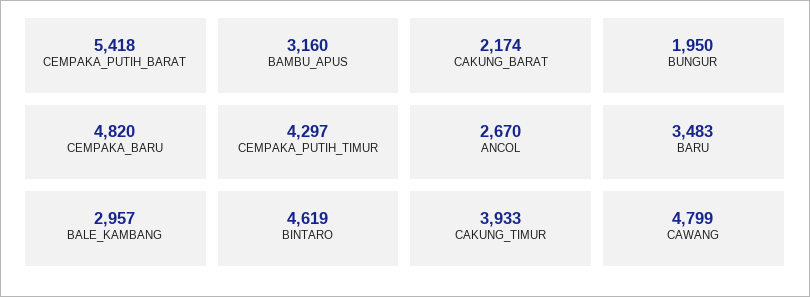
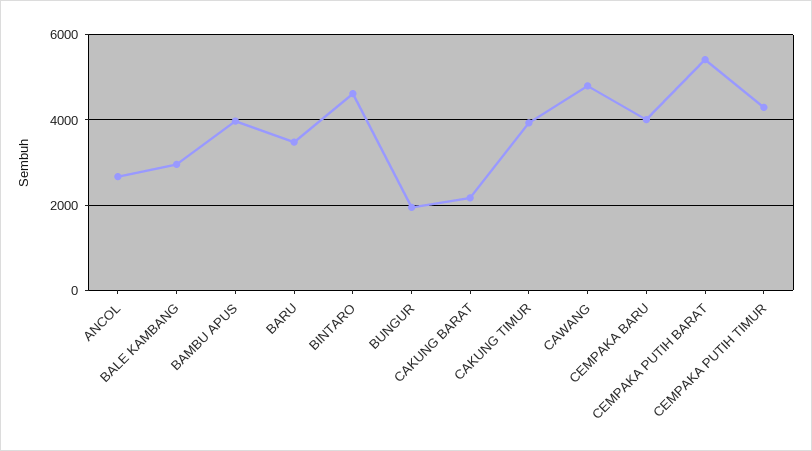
BAMBU_APUS: 3160 -> 4000
CEMPAKA_BARU: 4820 -> 4000

